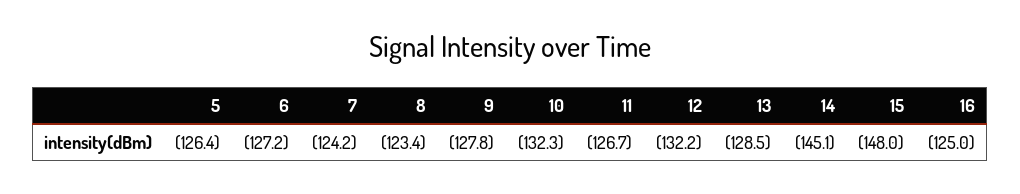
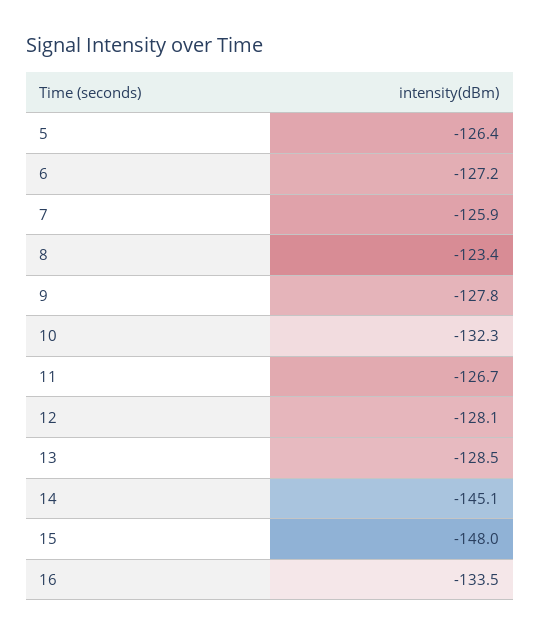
7: -124.2 -> -125.9
12: -132.2 -> -128.1
16: -125 -> -133.5

